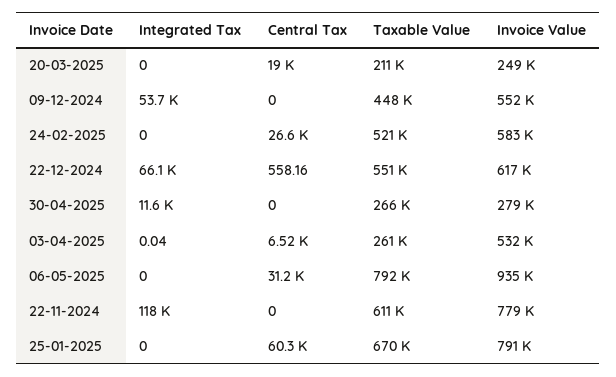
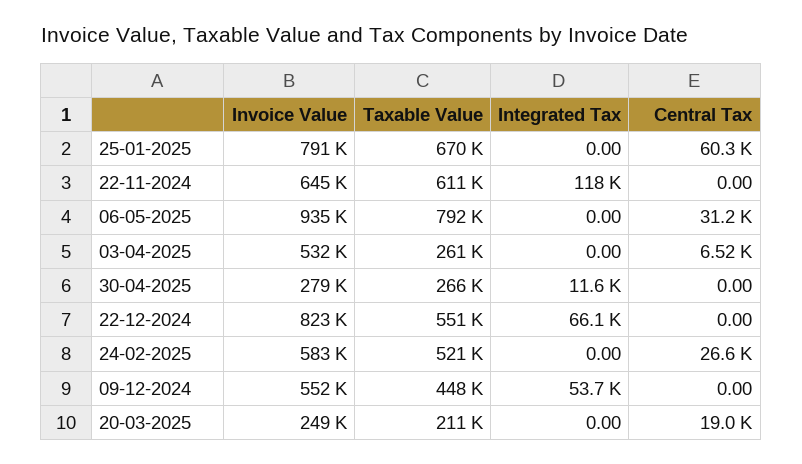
Central Tax, 22-12-2024: 558.16 -> 0
Invoice Value, 22-12-2024: 617000 -> 823000
Integrated Tax, 03-04-2025: 0.04 -> 0
Invoice Value, 22-11-2024: 779000 -> 645000

